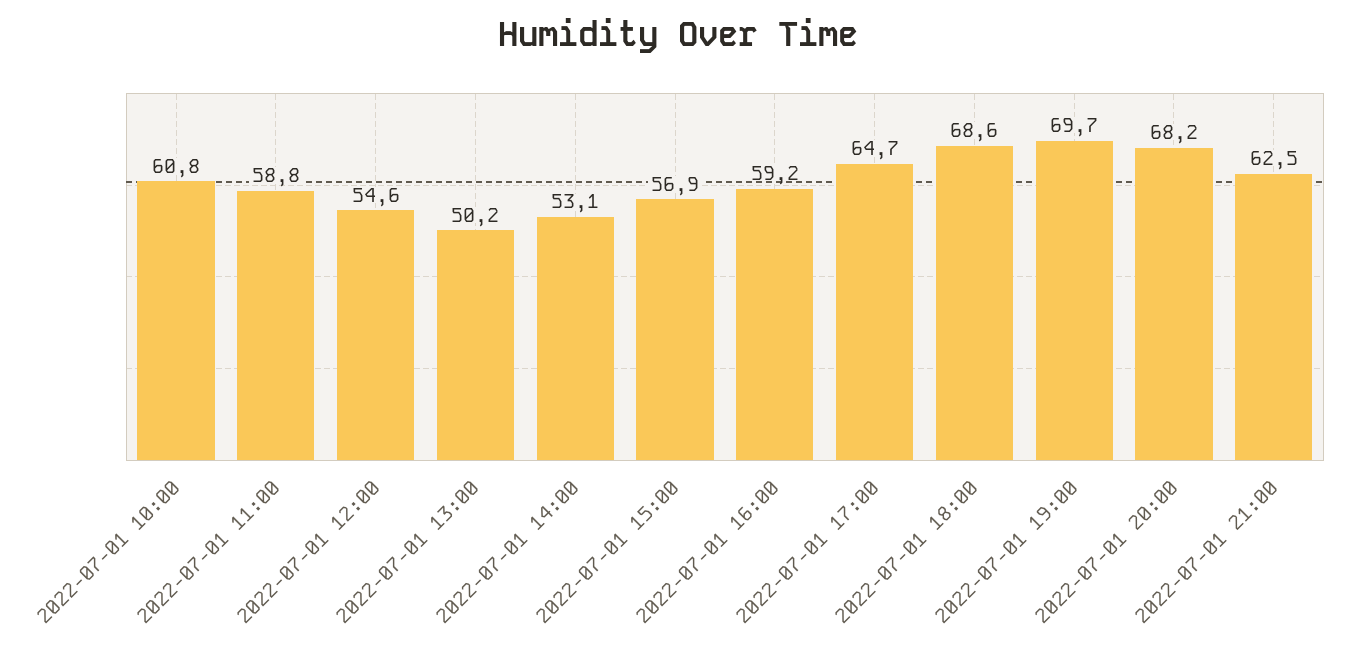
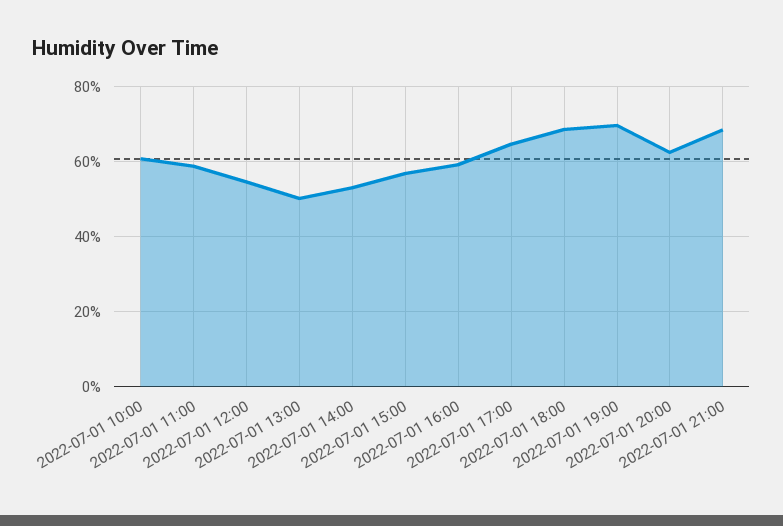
2022-07-01 20:00: 68.2 -> 62
2022-07-01 21:00: 62.5 -> 68

